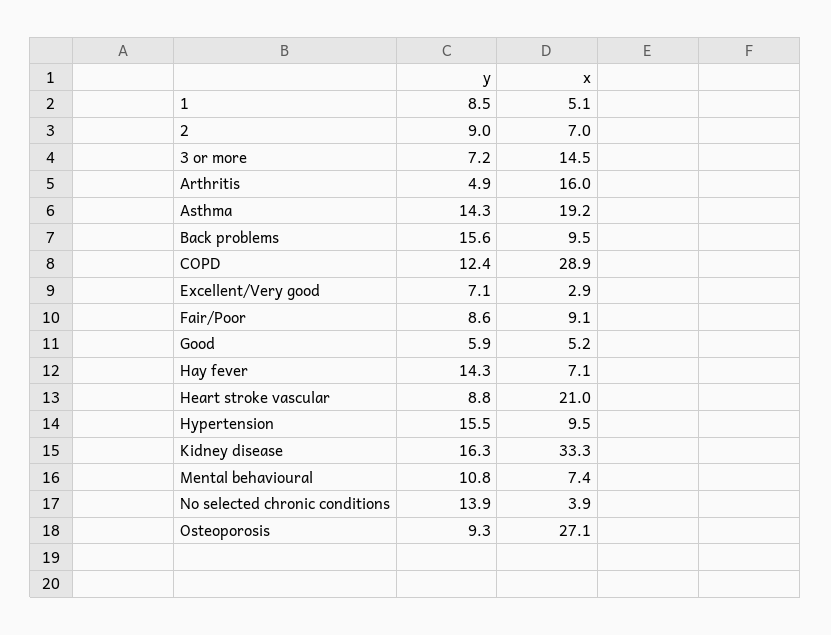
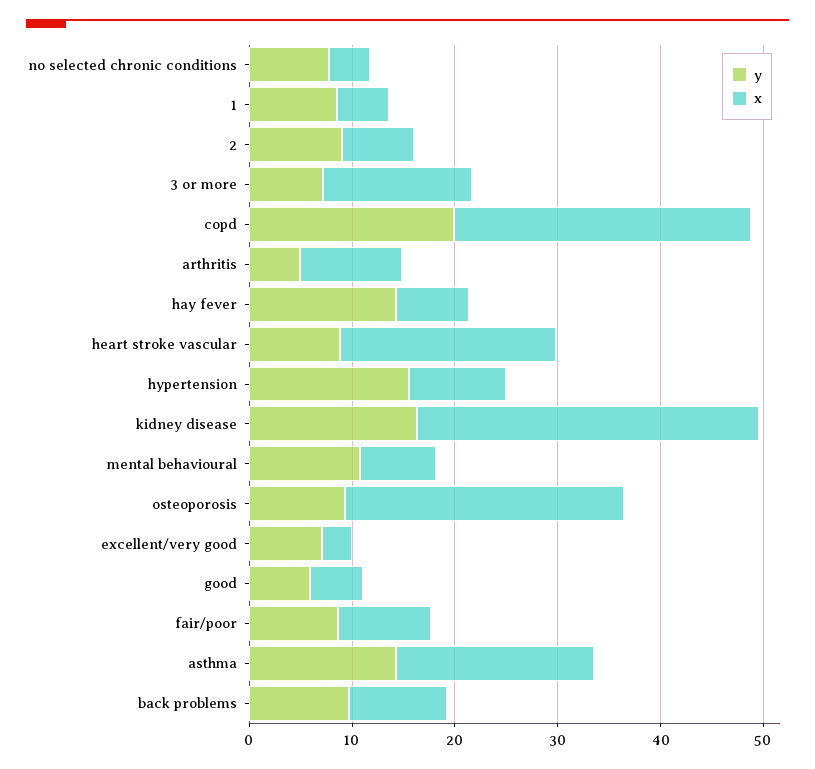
x, Arthritis: 16 -> 10
y, Back problems: 15.6 -> 10
y, COPD: 12.4 -> 20
y, No selected chronic conditions: 13.9 -> 8

